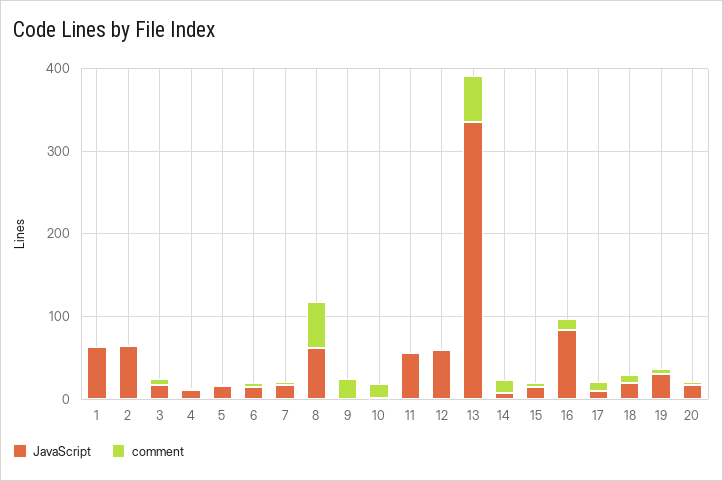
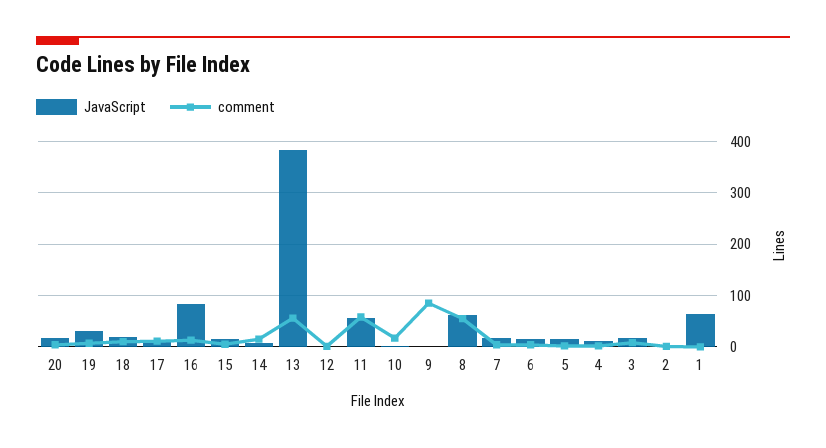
JavaScript, 2: 60 -> 0
comment, 9: 20 -> 80
comment, 11: 0 -> 60
JavaScript, 12: 60 -> 0
JavaScript, 13: 340 -> 380

